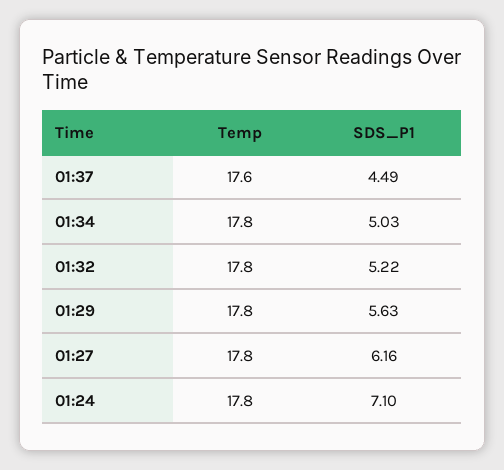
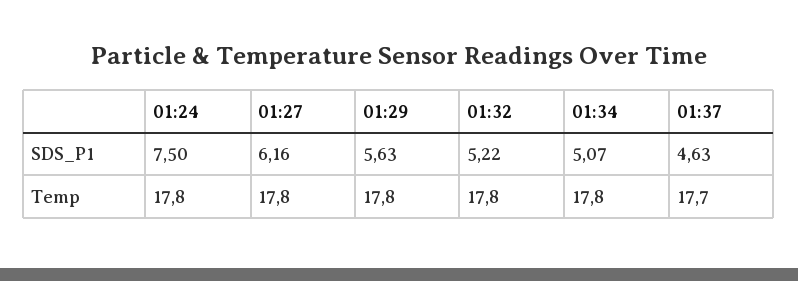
Temp, 01:37: 17.6 -> 17.7
SDS_P1, 01:37: 4.49 -> 4.63
SDS_P1, 01:34: 5.03 -> 5.07
SDS_P1, 01:24: 7.1 -> 7.5

